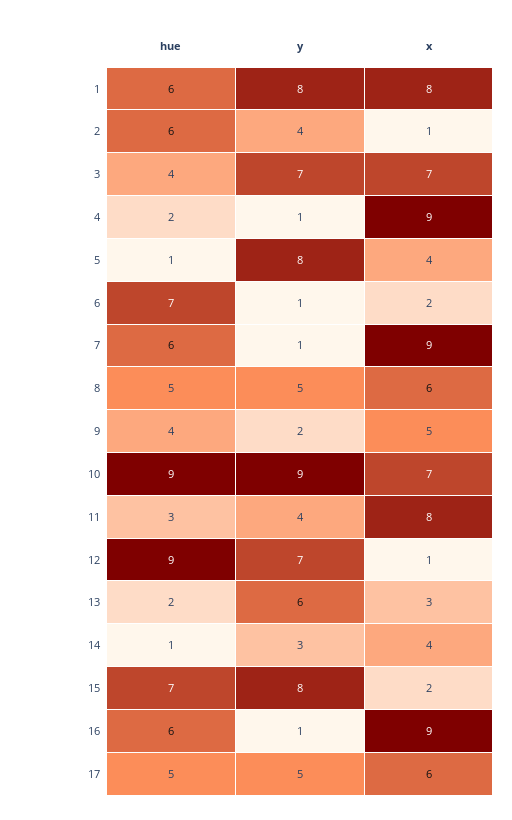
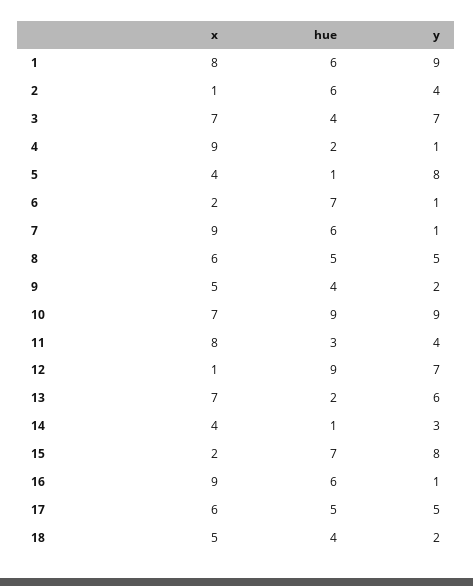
y, 1: 8 -> 9
x, 13: 3 -> 7
x, 18: none -> 5
hue, 18: none -> 4
y, 18: none -> 2

